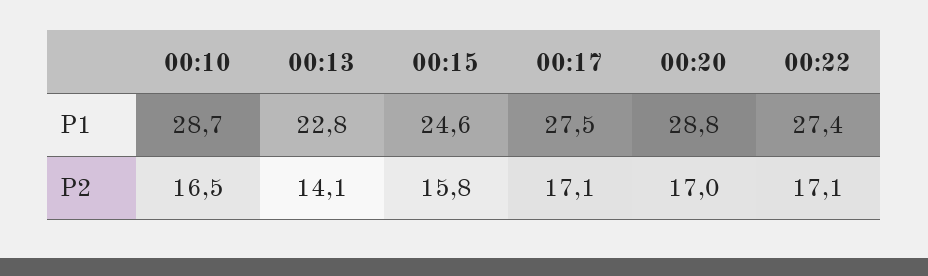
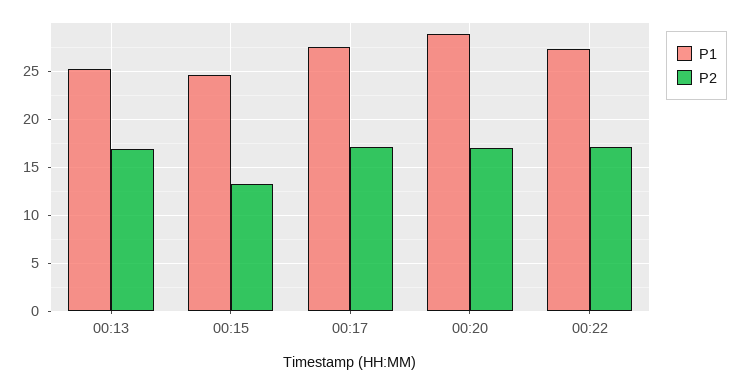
P1, 00:10: 28.7 -> none
P1, 00:13: 22.8 -> 25
P2, 00:10: 16.5 -> none
P2, 00:13: 14.1 -> 17
P2, 00:15: 15.8 -> 13

